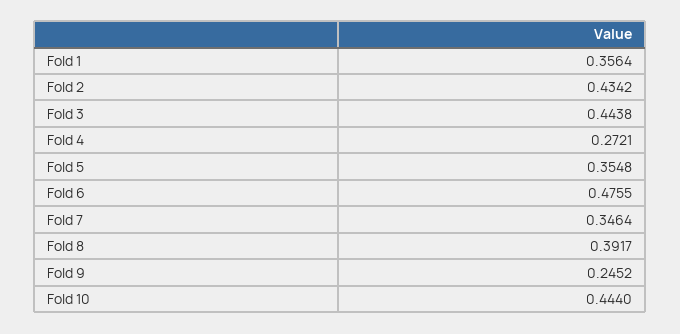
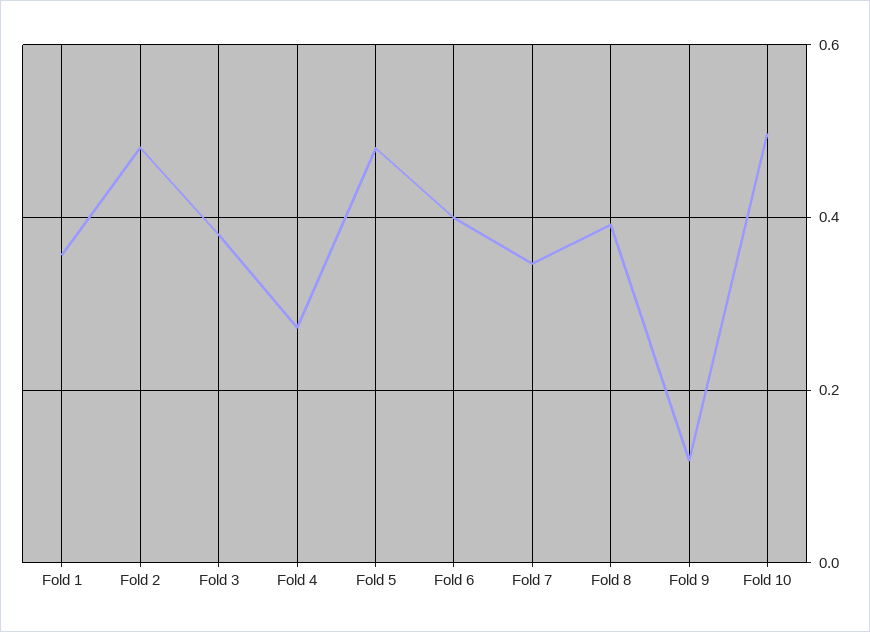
Fold 2: 0.4342 -> 0.48
Fold 3: 0.4438 -> 0.38
Fold 5: 0.3548 -> 0.48
Fold 6: 0.4755 -> 0.4
Fold 9: 0.2452 -> 0.12
Fold 10: 0.444 -> 0.5

